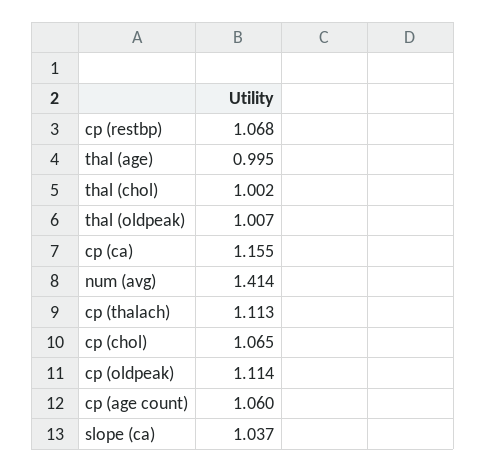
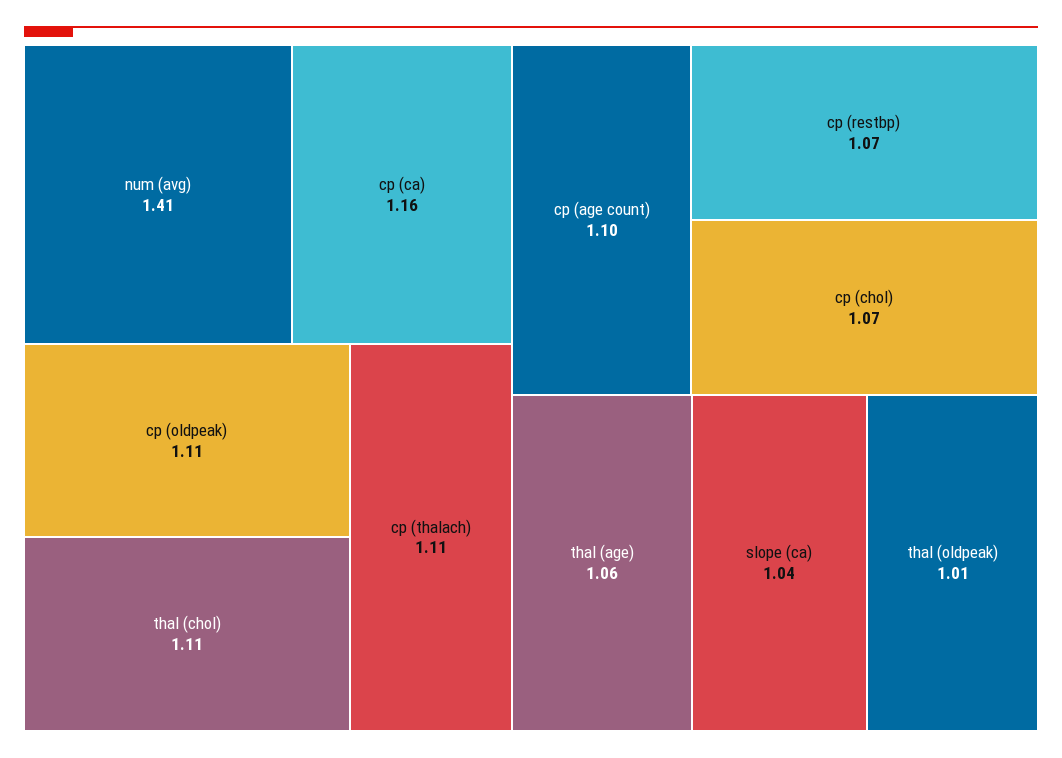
thal (age): 0.995 -> 1.06
thal (chol): 1.002 -> 1.11
cp (age count): 1.06 -> 1.1

